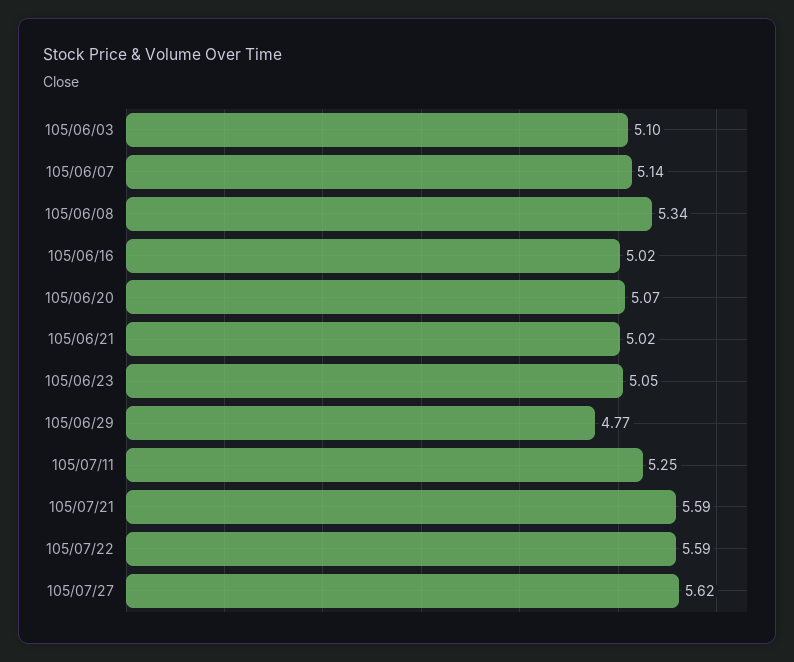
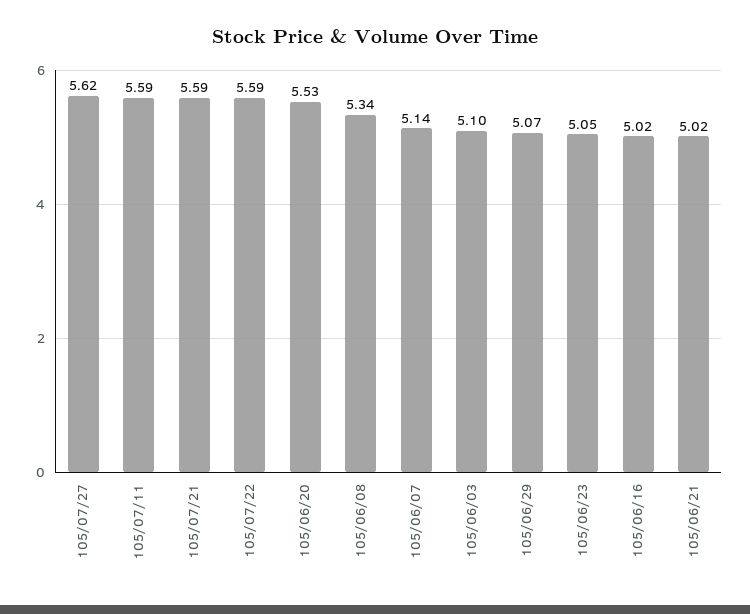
105/06/20: 5.07 -> 5.53
105/06/29: 4.77 -> 5.07
105/07/11: 5.25 -> 5.59

